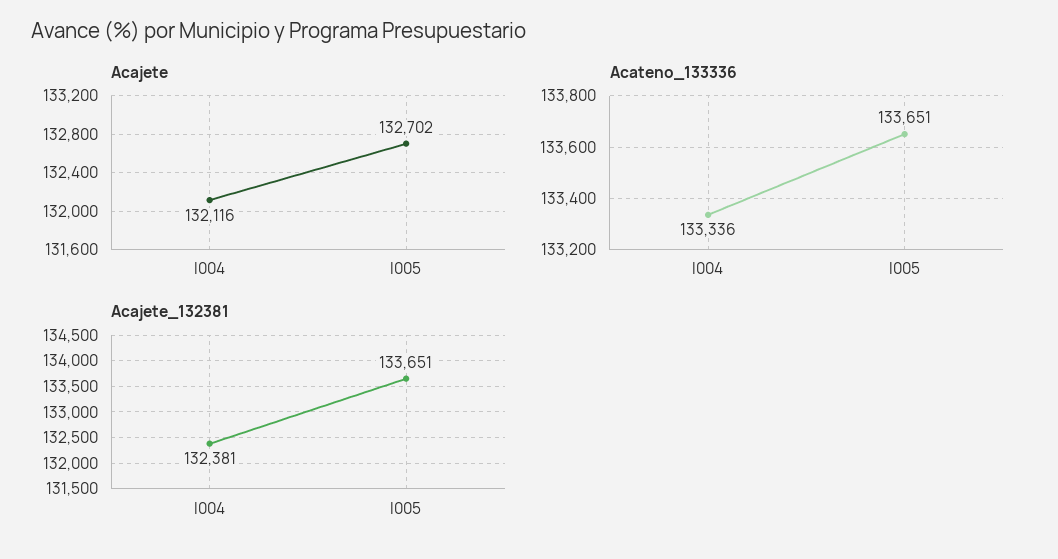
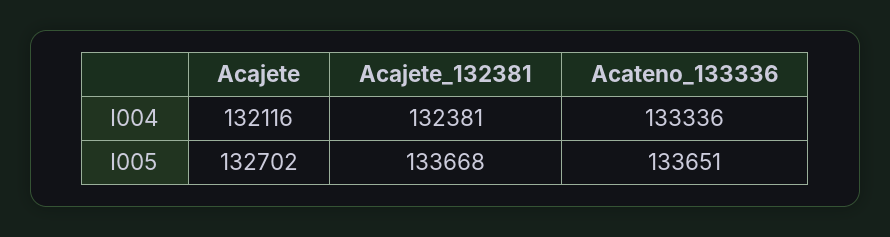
Acajete_132381, I005: 133651 -> 133668

